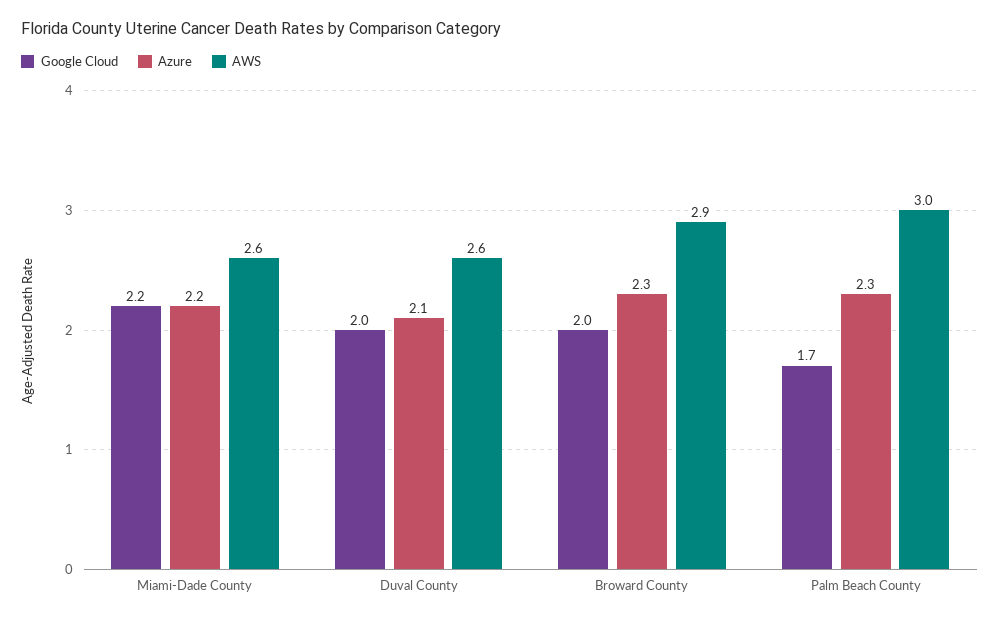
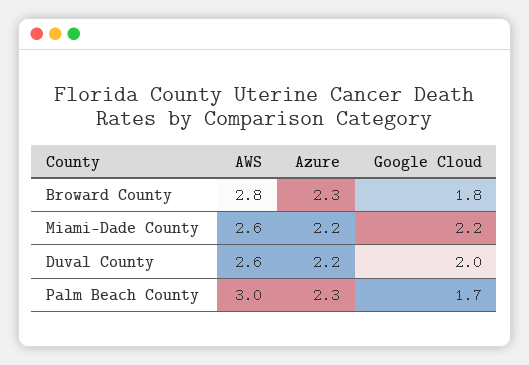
Azure, Duval County: 2.1 -> 2.2
Google Cloud, Broward County: 2 -> 1.8
AWS, Broward County: 2.9 -> 2.8

